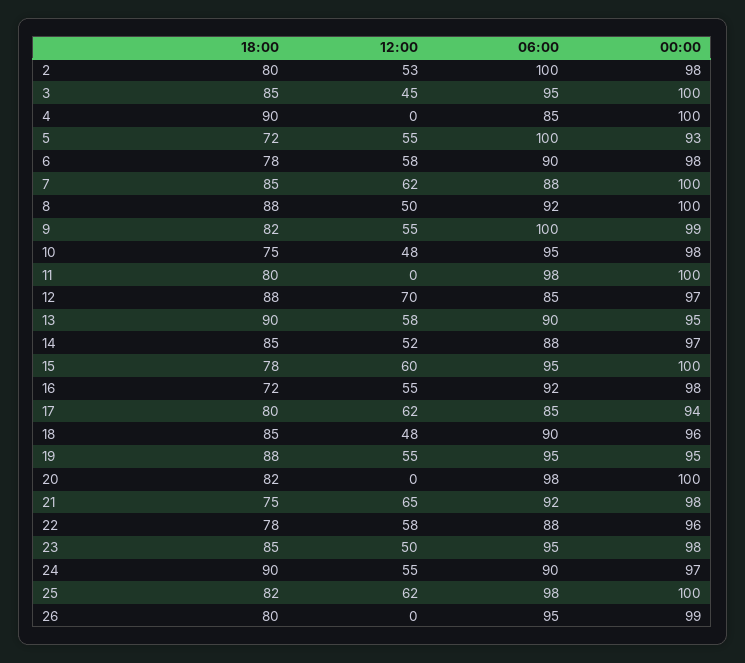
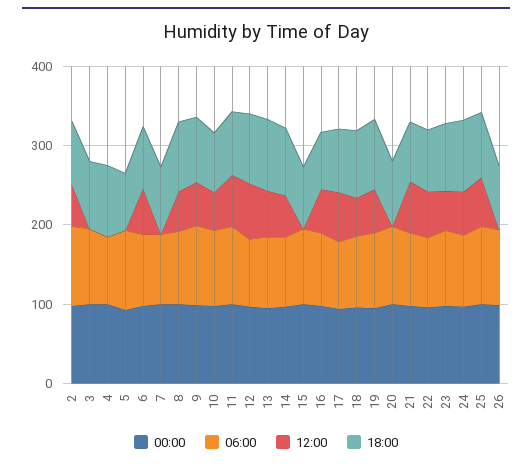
12:00, 3: 45 -> 0
12:00, 5: 55 -> 0
12:00, 7: 62 -> 0
12:00, 11: 0 -> 60
12:00, 15: 60 -> 0

